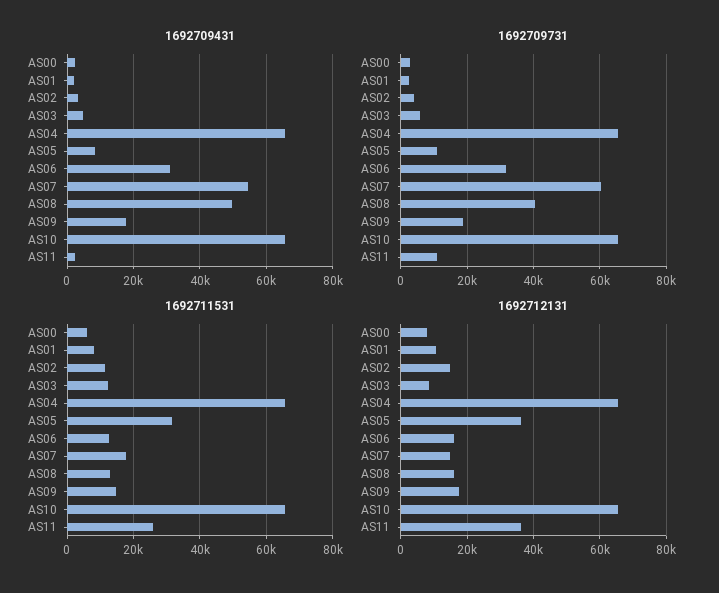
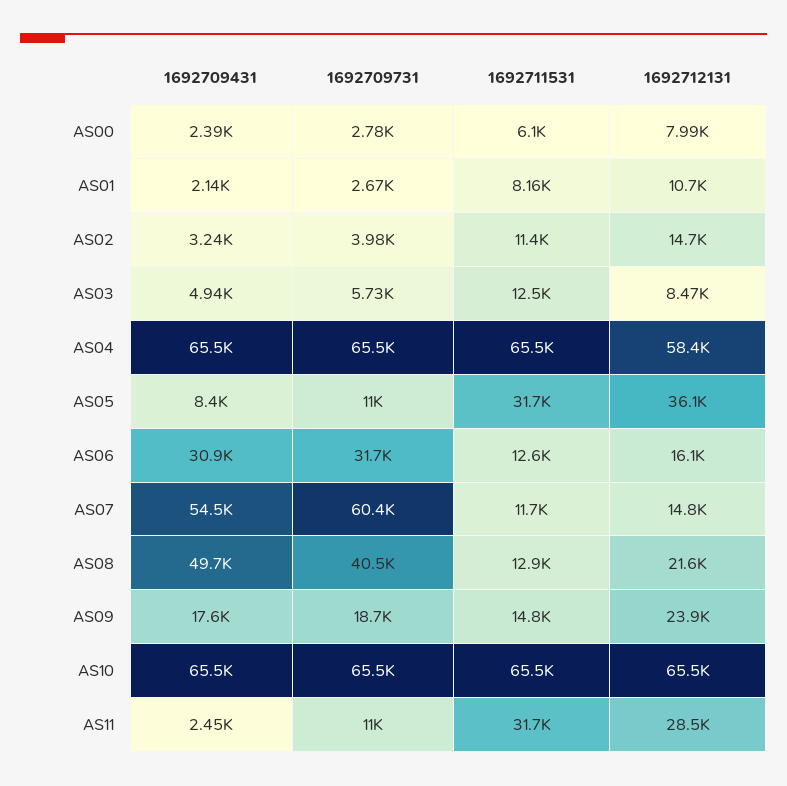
1692711531, AS07: 18000 -> 11700
1692711531, AS11: 26000 -> 31700
1692712131, AS04: 66000 -> 58400
1692712131, AS08: 16000 -> 21600
1692712131, AS09: 18000 -> 23900
1692712131, AS11: 36000 -> 28500

